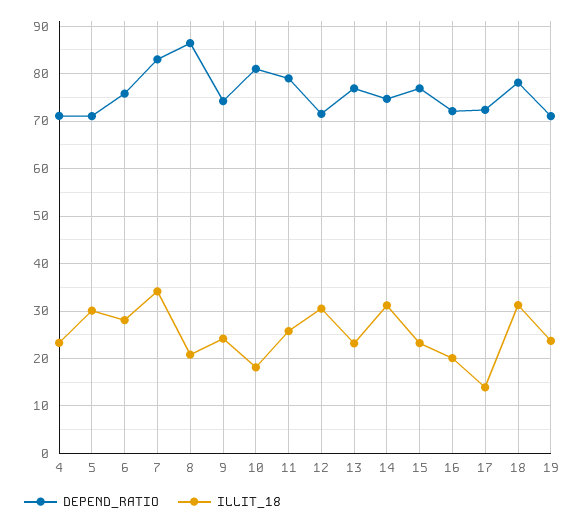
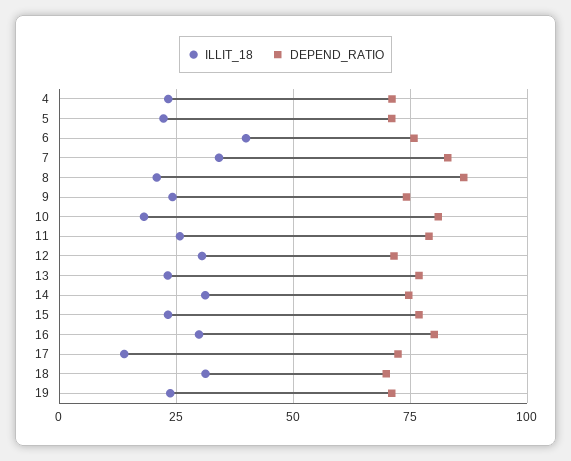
ILLIT_18, 5: 30 -> 22.5
ILLIT_18, 6: 28 -> 40
DEPEND_RATIO, 16: 72 -> 80
ILLIT_18, 16: 20 -> 30
DEPEND_RATIO, 18: 78 -> 70

